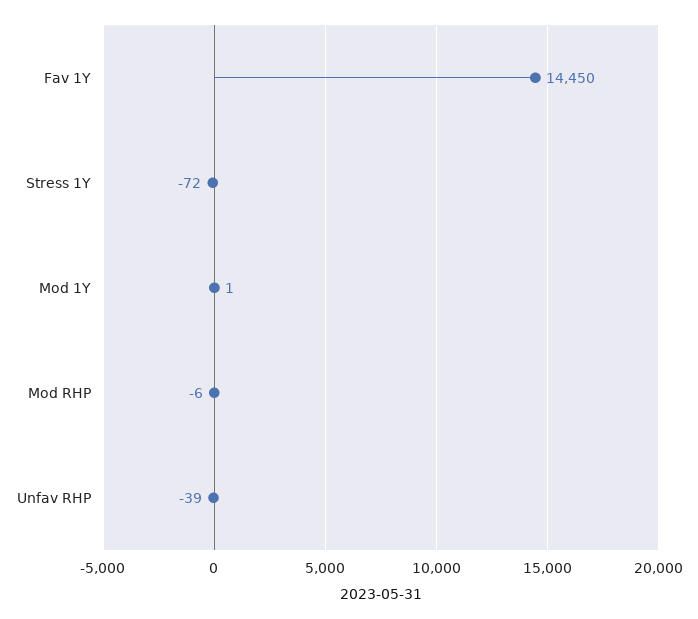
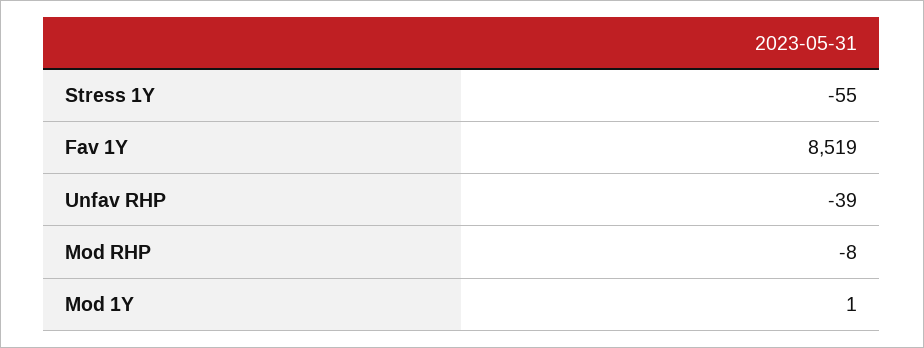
Fav 1Y: 14450 -> 8519
Stress 1Y: -72 -> -55
Mod RHP: -6 -> -8

